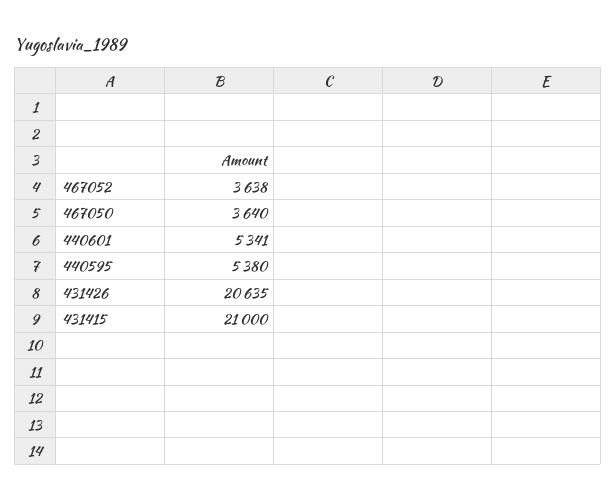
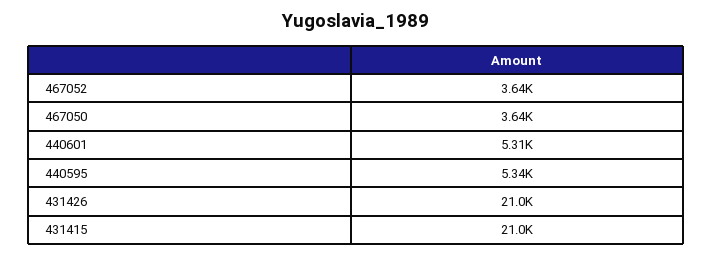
440601: 5341 -> 5310
440595: 5380 -> 5340
431426: 20635 -> 21000

